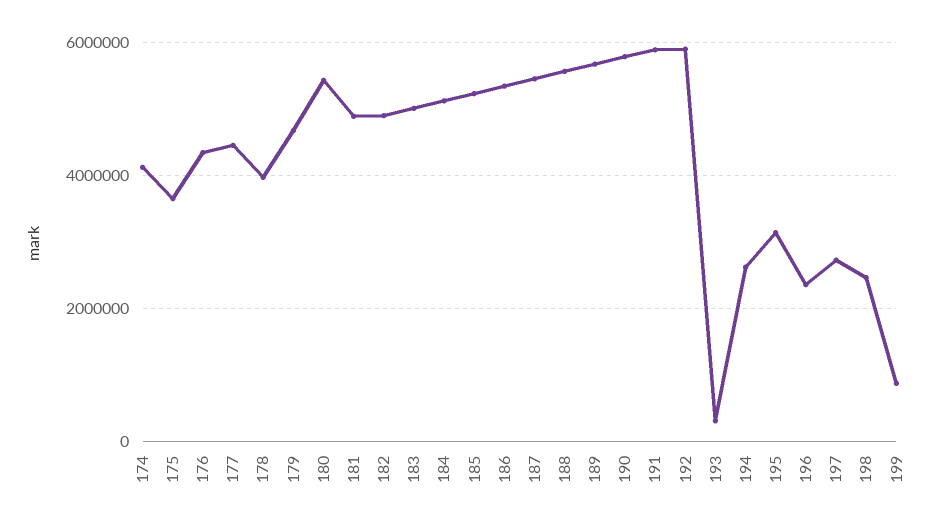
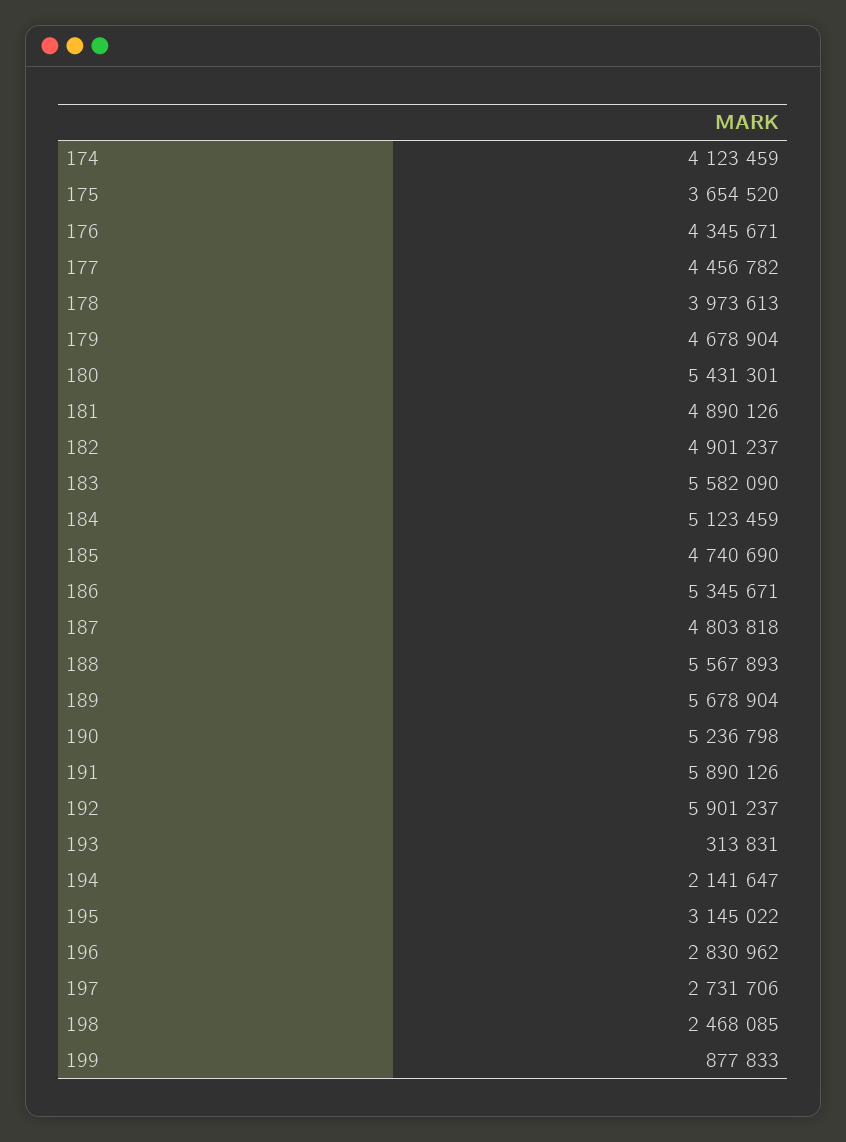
183: 5000000 -> 5582090
185: 5200000 -> 4740690
187: 5400000 -> 4803818
190: 5800000 -> 5236798
194: 2600000 -> 2141647
196: 2400000 -> 2830962

